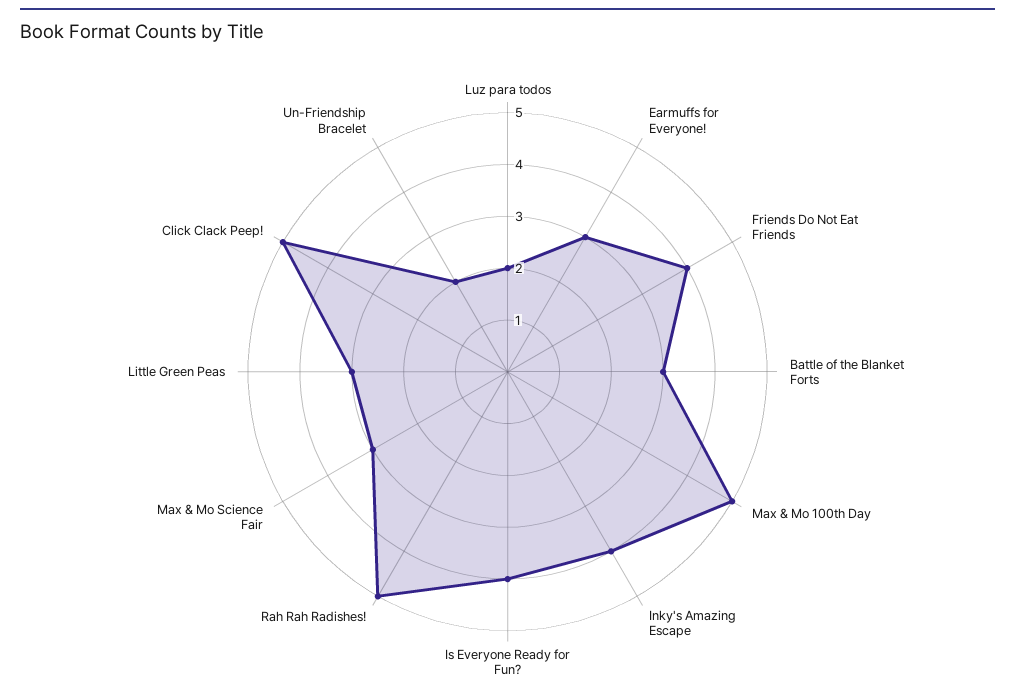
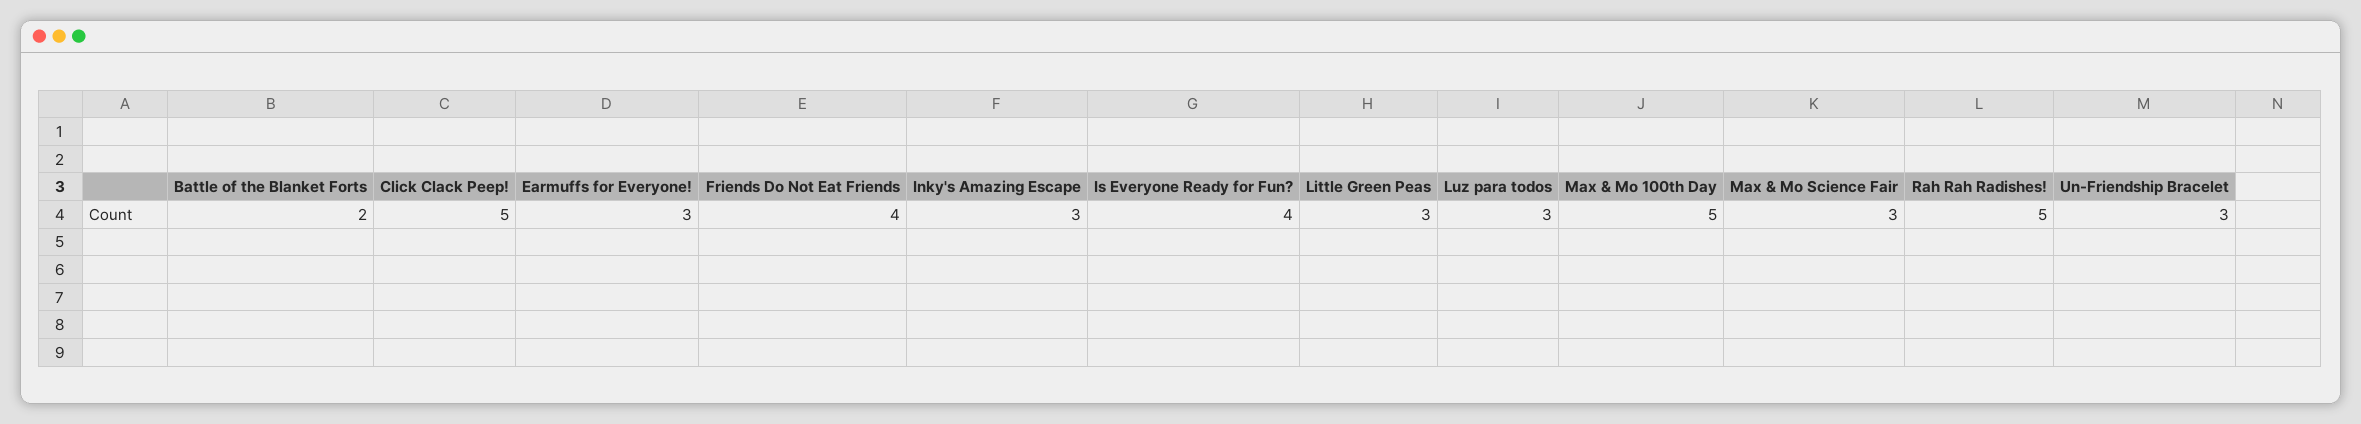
Luz para todos: 2 -> 3
Battle of the Blanket Forts: 3 -> 2
Inky's Amazing Escape: 4 -> 3
Un-Friendship Bracelet: 2 -> 3

